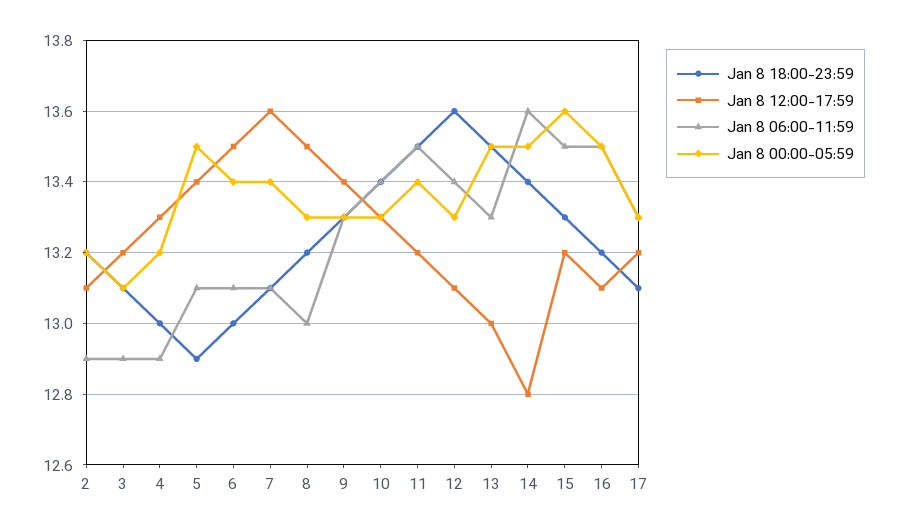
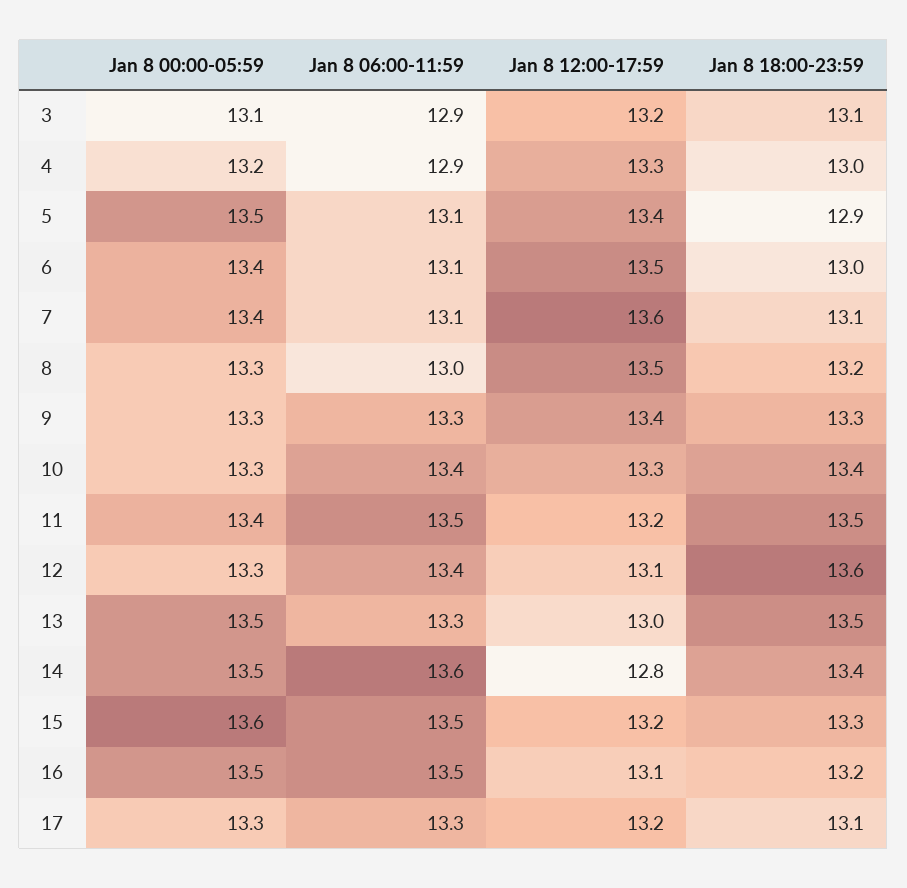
Jan 8 18:00-23:59, 2: 13.2 -> none
Jan 8 12:00-17:59, 2: 13.1 -> none
Jan 8 06:00-11:59, 2: 12.9 -> none
Jan 8 00:00-05:59, 2: 13.2 -> none

